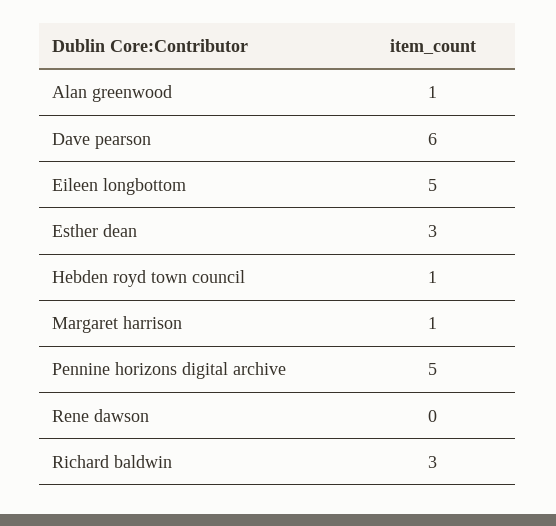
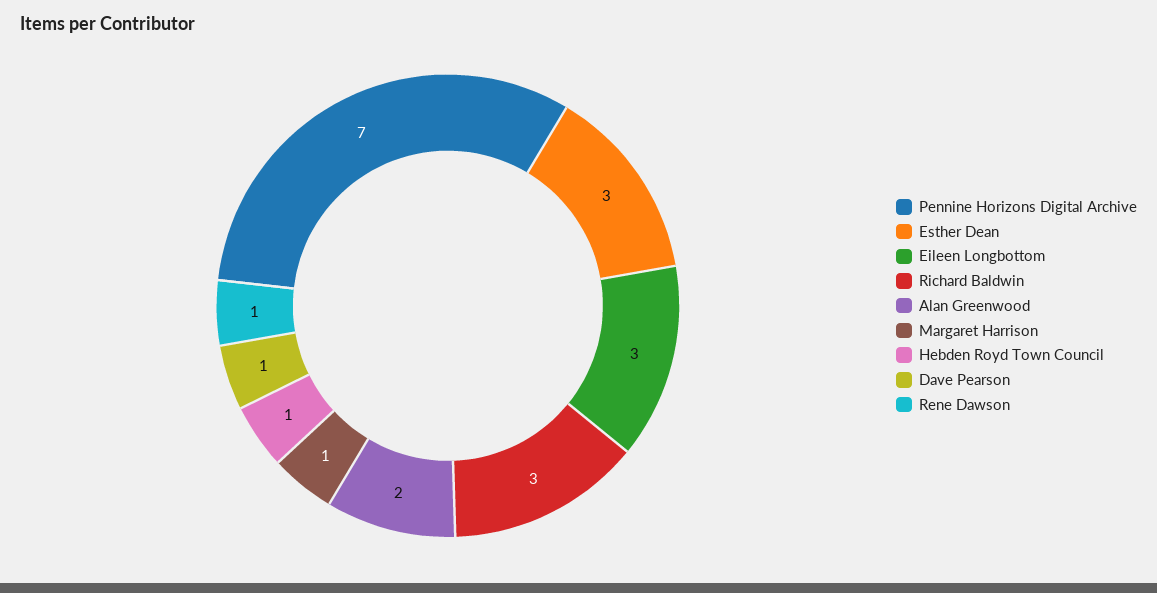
Alan greenwood: 1 -> 2
Dave pearson: 6 -> 1
Eileen longbottom: 5 -> 3
Pennine horizons digital archive: 5 -> 7
Rene dawson: 0 -> 1

